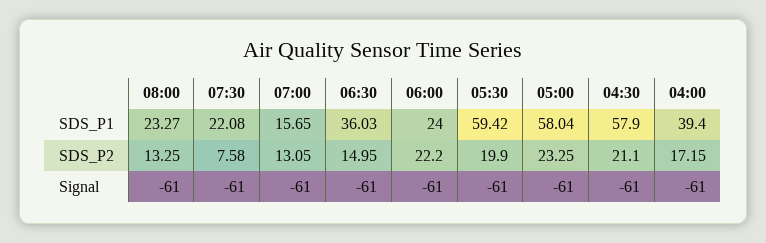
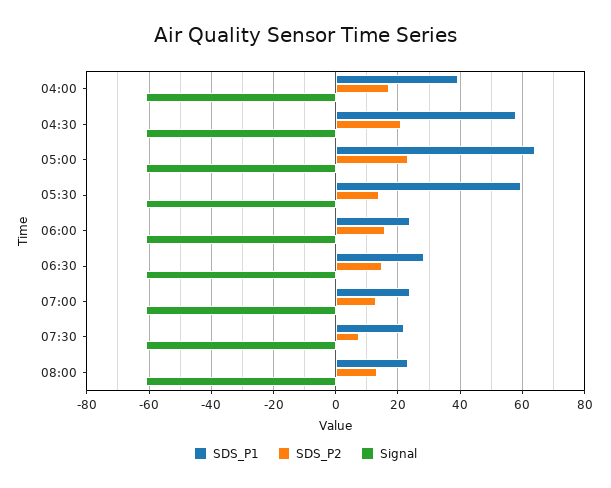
SDS_P1, 07:00: 15.65 -> 24
SDS_P1, 06:30: 36.03 -> 28
SDS_P1, 05:00: 58.04 -> 64
SDS_P2, 06:00: 22.2 -> 16
SDS_P2, 05:30: 19.9 -> 14

